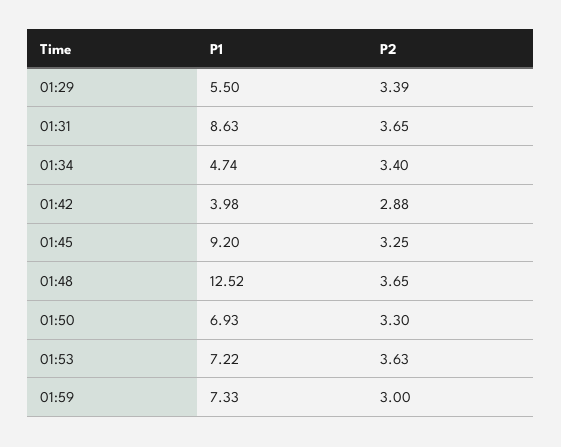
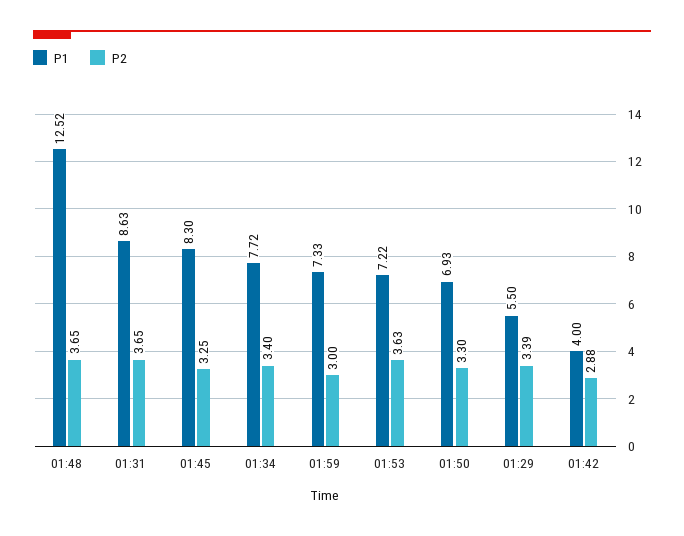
P1, 01:34: 4.74 -> 7.72
P1, 01:42: 3.98 -> 4
P1, 01:45: 9.2 -> 8.3

